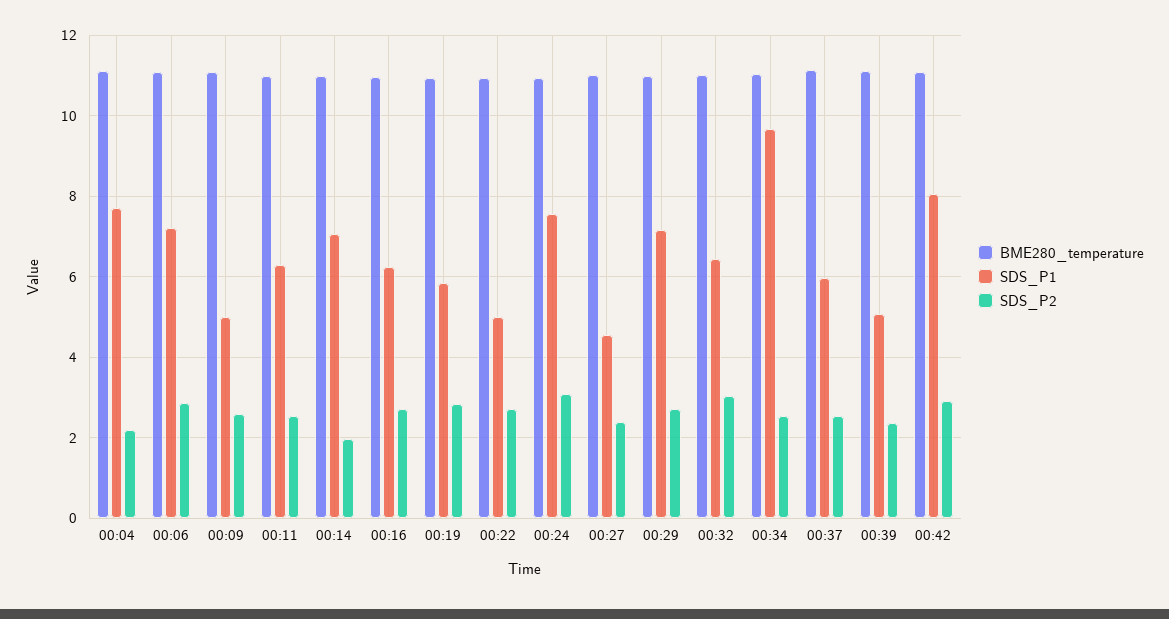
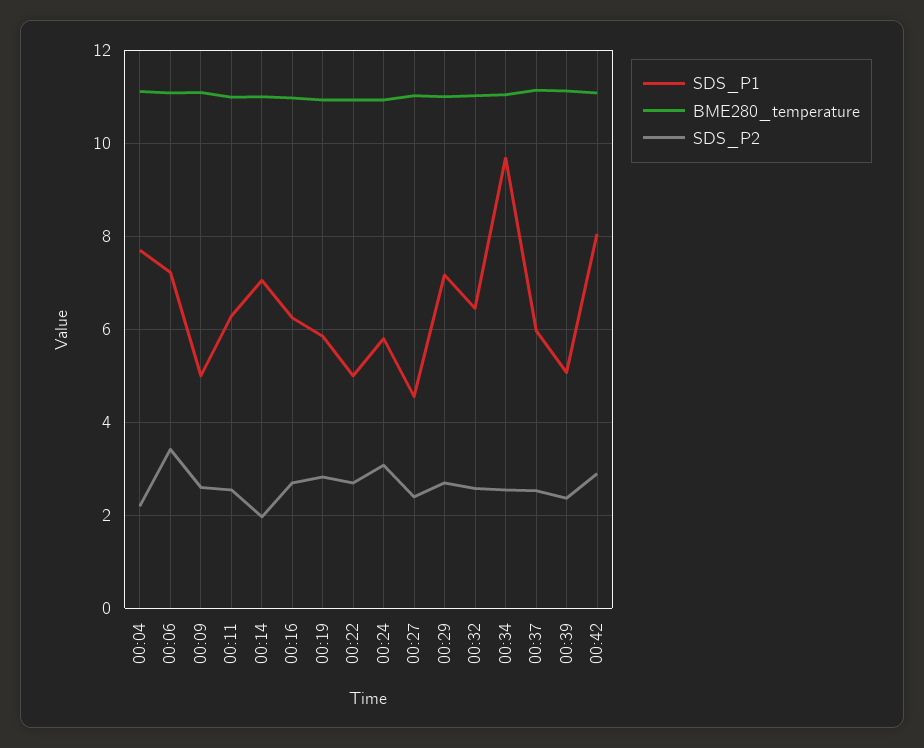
SDS_P2, 00:06: 2.8 -> 3.4
SDS_P1, 00:24: 7.6 -> 5.8
SDS_P2, 00:32: 3 -> 2.6

